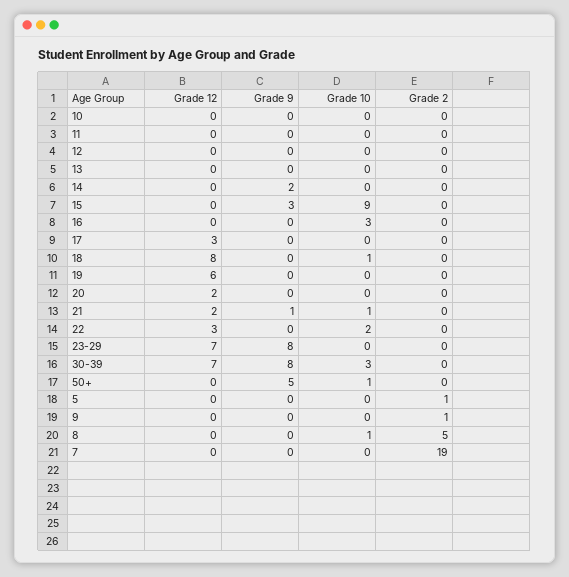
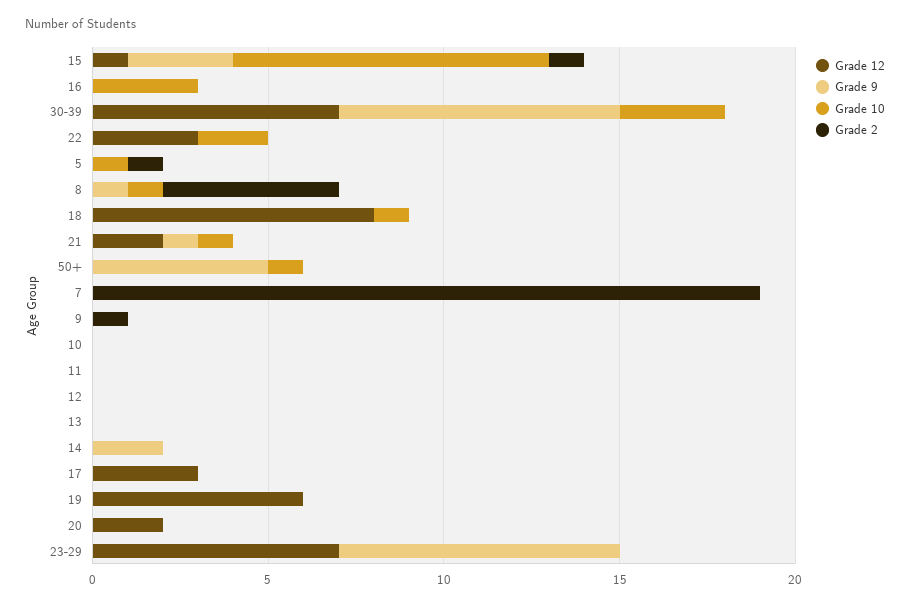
Grade 12, 15: 0 -> 1
Grade 2, 15: 0 -> 1
Grade 10, 5: 0 -> 1
Grade 9, 8: 0 -> 1

